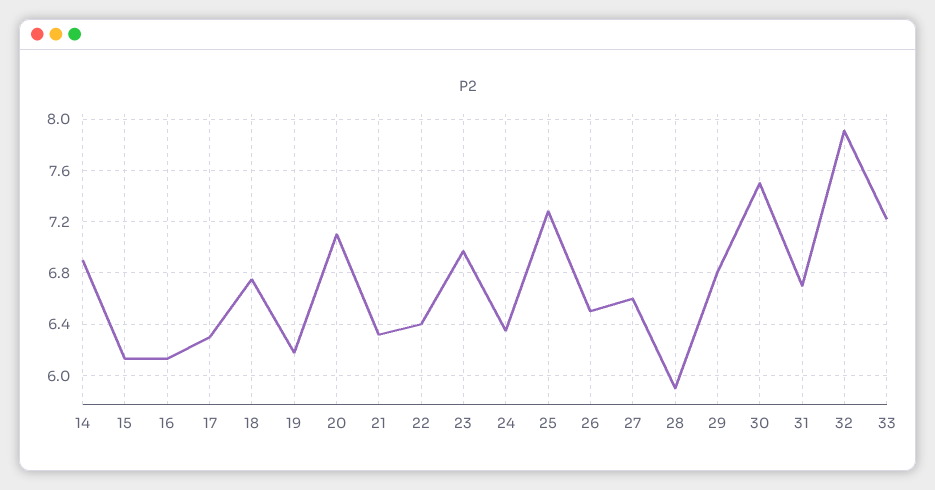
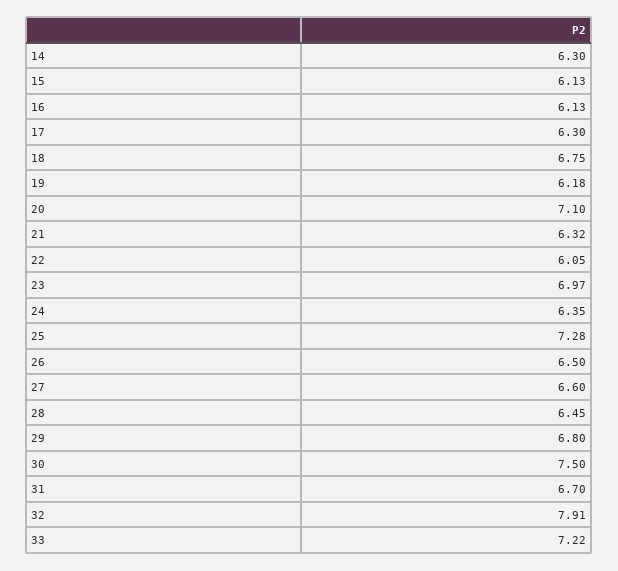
14: 6.9 -> 6.3
22: 6.4 -> 6.05
28: 5.9 -> 6.45

